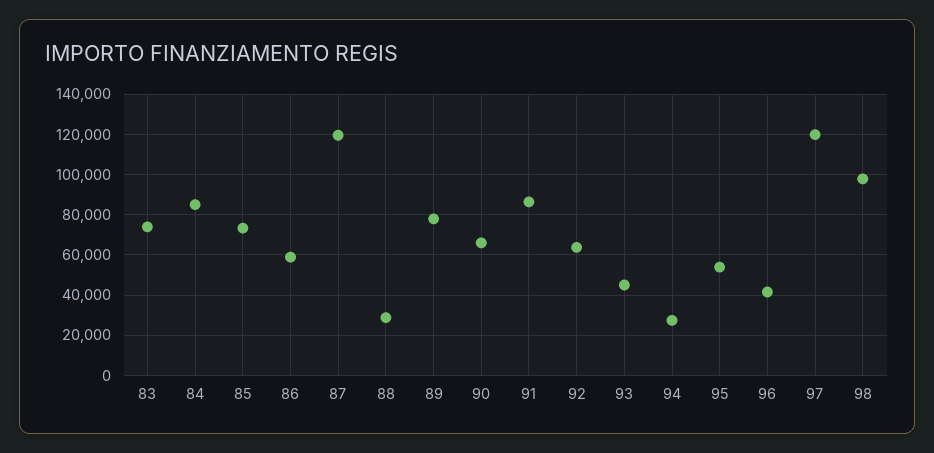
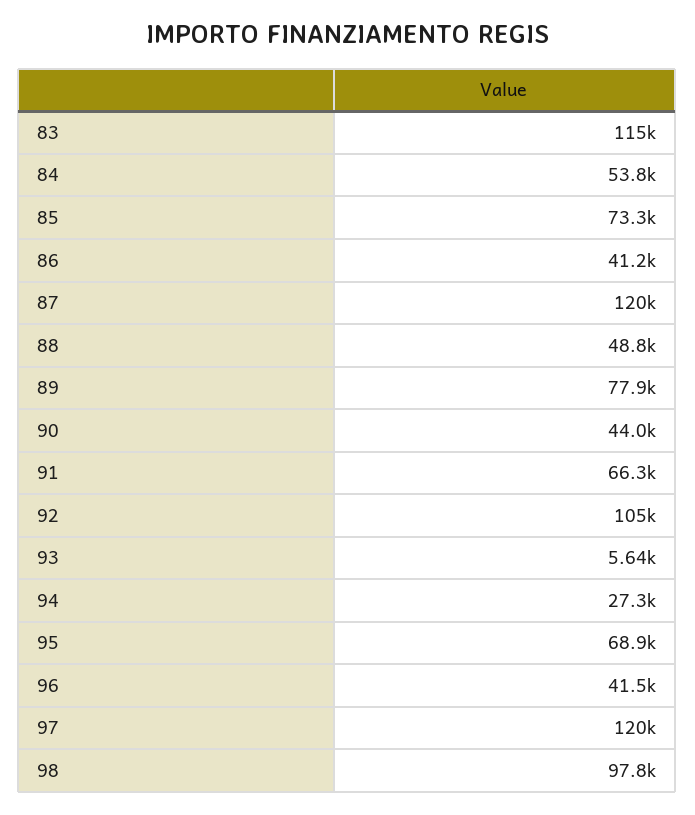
83: 75000 -> 115000
84: 85000 -> 53800
86: 60000 -> 41200
88: 30000 -> 48800
90: 65000 -> 44000
91: 85000 -> 66300
92: 65000 -> 105000
93: 45000 -> 5640
95: 55000 -> 68900

